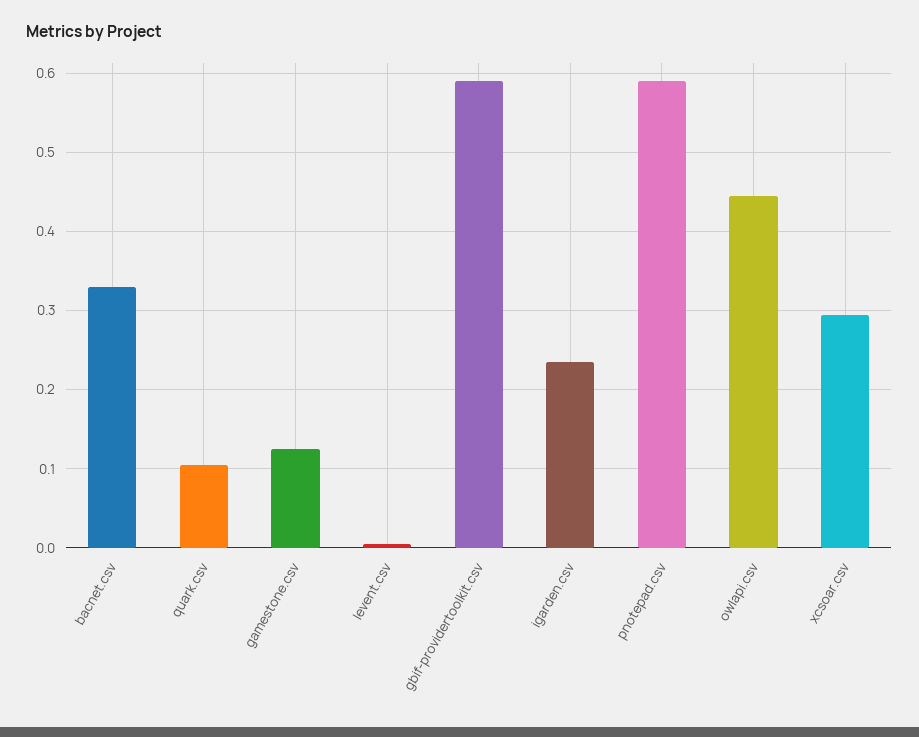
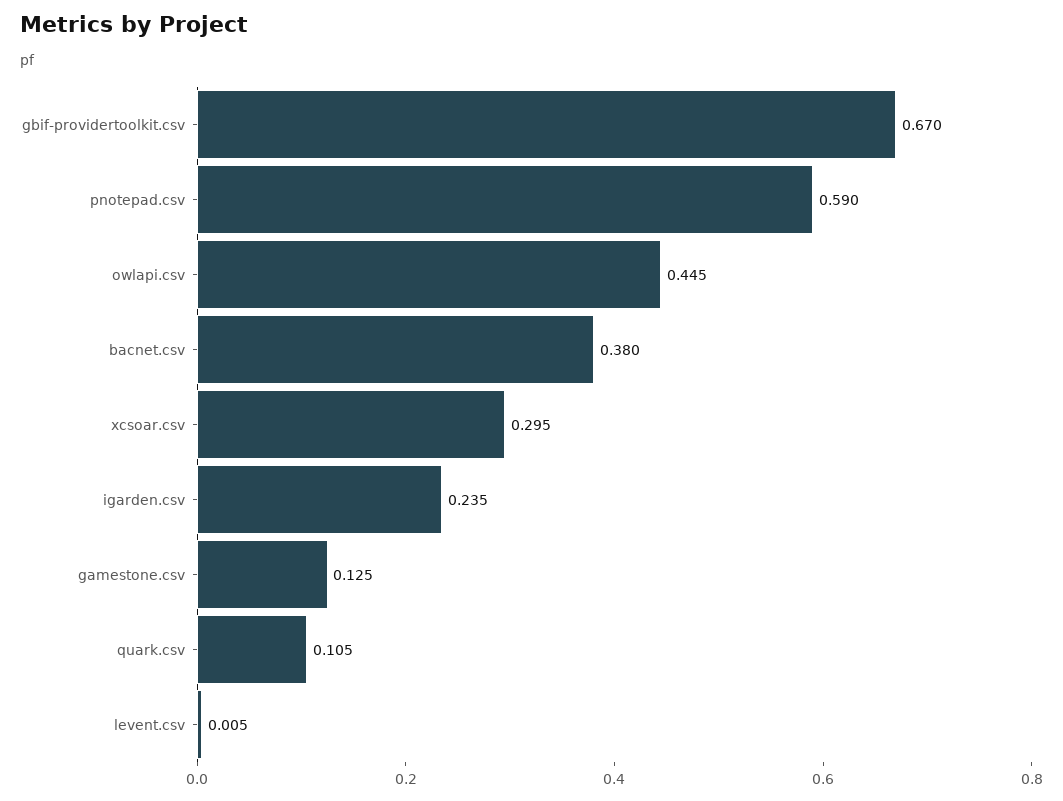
bacnet.csv: 0.33 -> 0.38
gbif-providertoolkit.csv: 0.59 -> 0.67

